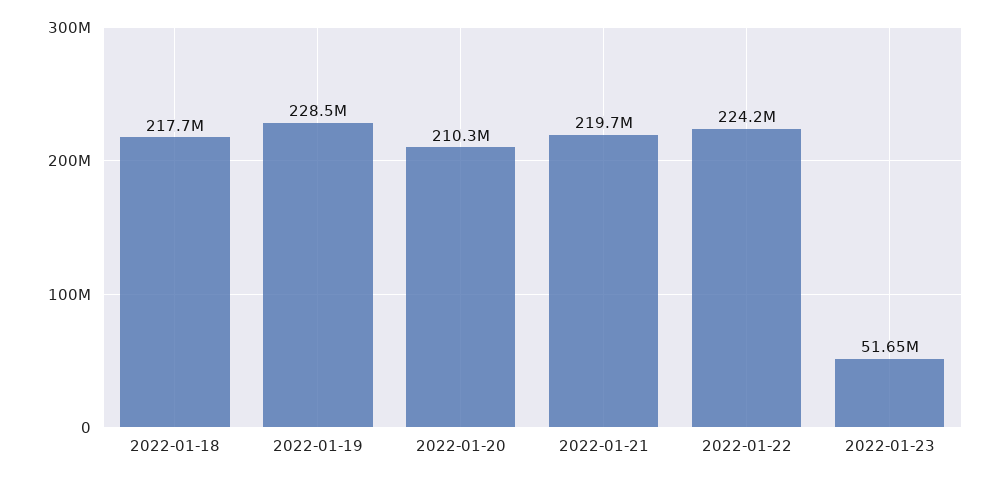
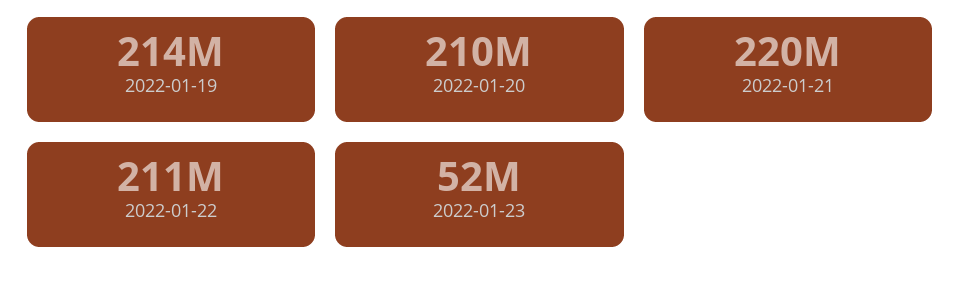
2022-01-18: 217700000 -> none
2022-01-19: 228500000 -> 214000000
2022-01-22: 224200000 -> 211000000

